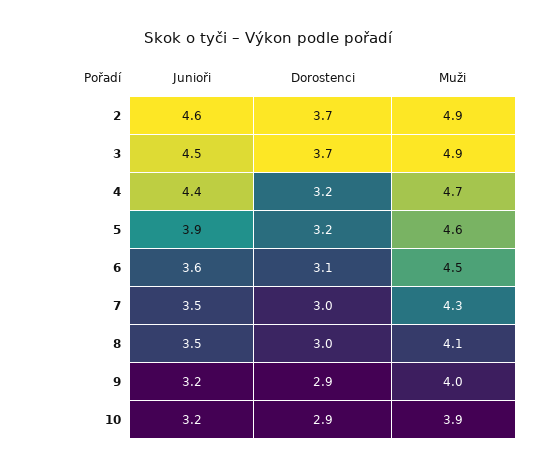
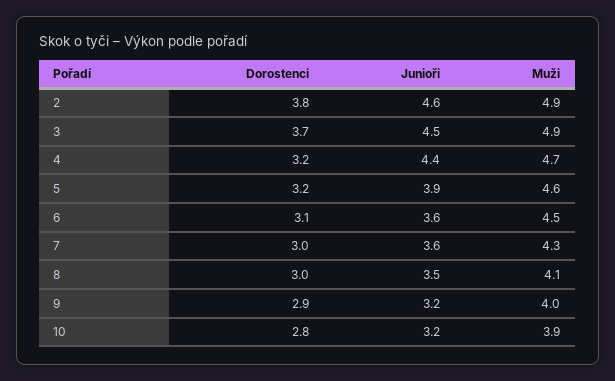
Dorostenci, 2: 3.7 -> 3.8
Junioři, 7: 3.5 -> 3.6
Dorostenci, 10: 2.9 -> 2.8

